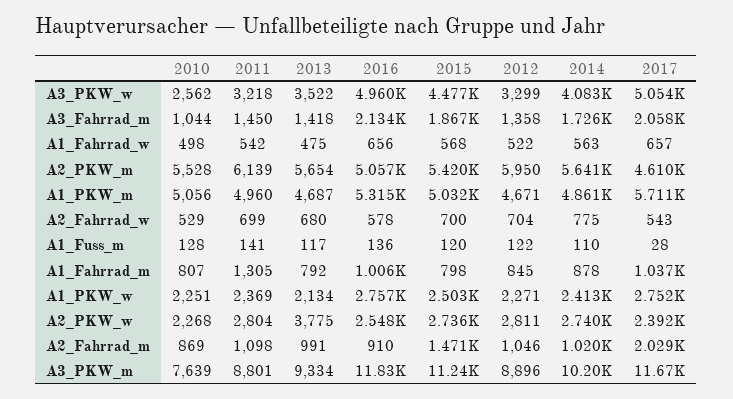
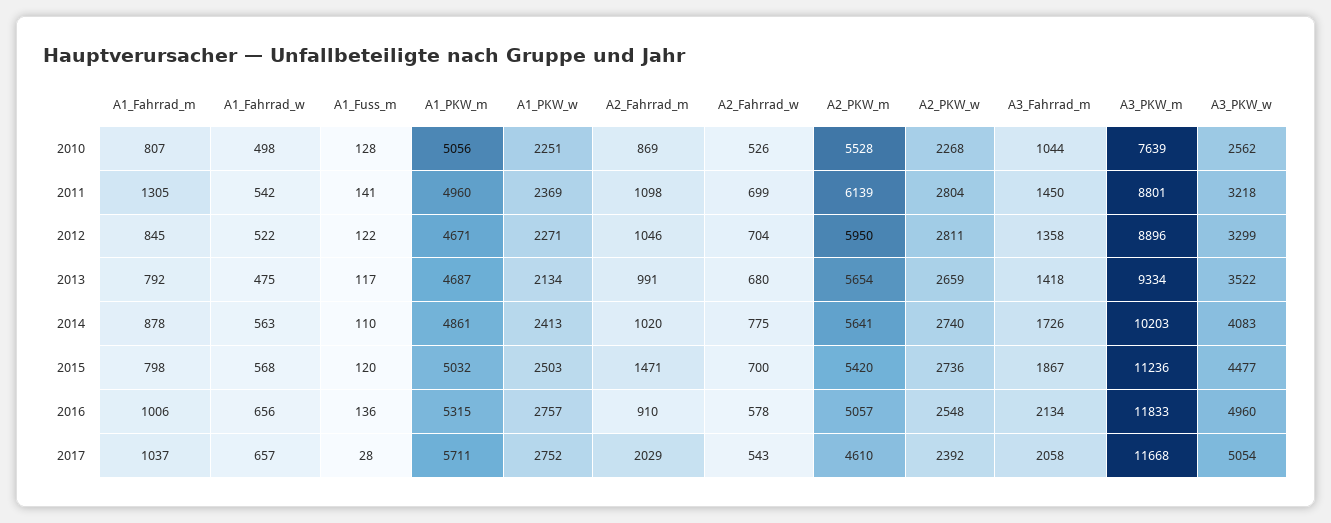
2010, A2_Fahrrad_w: 529 -> 526
2013, A2_PKW_w: 3775 -> 2659

